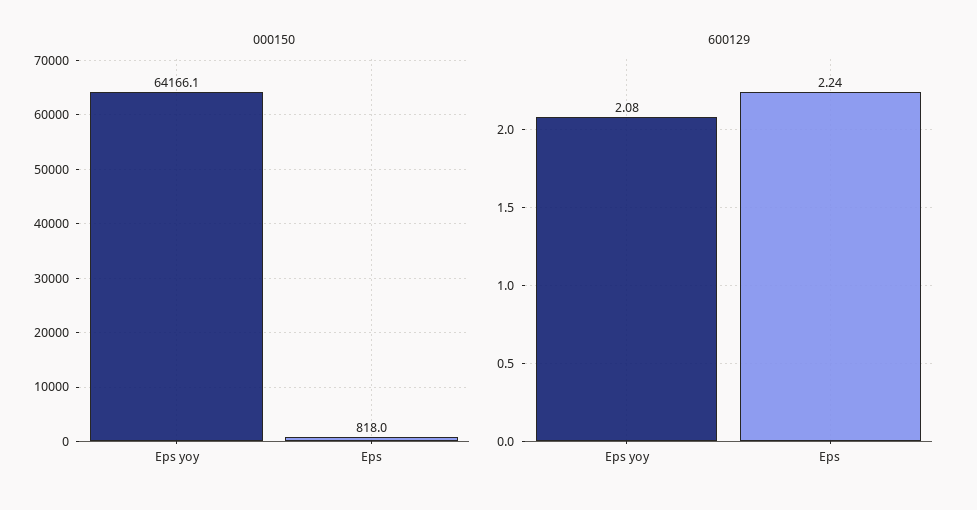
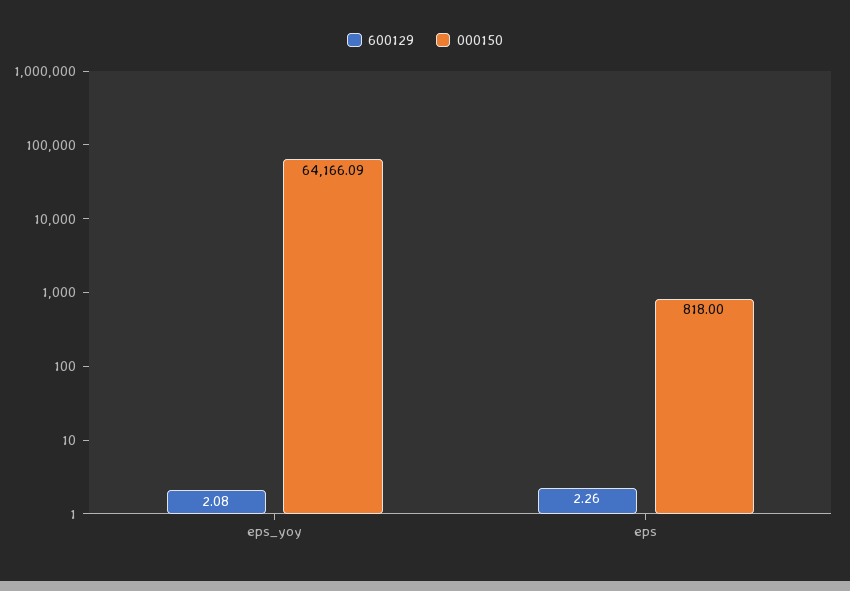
600129, Eps: 2.24 -> 2.26

